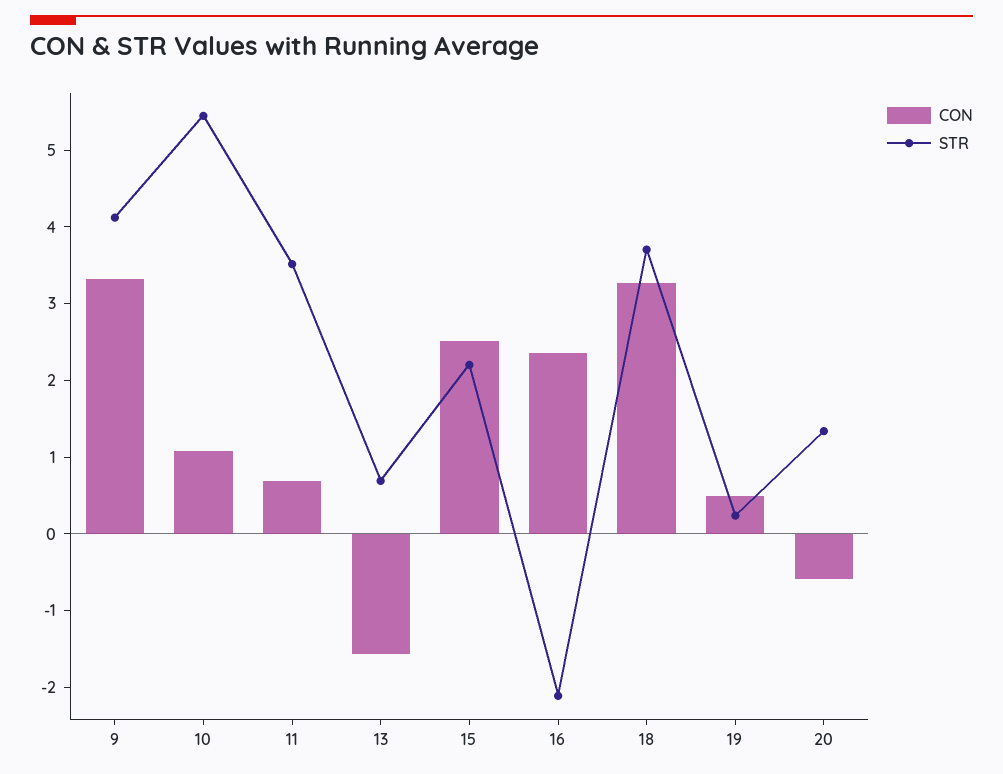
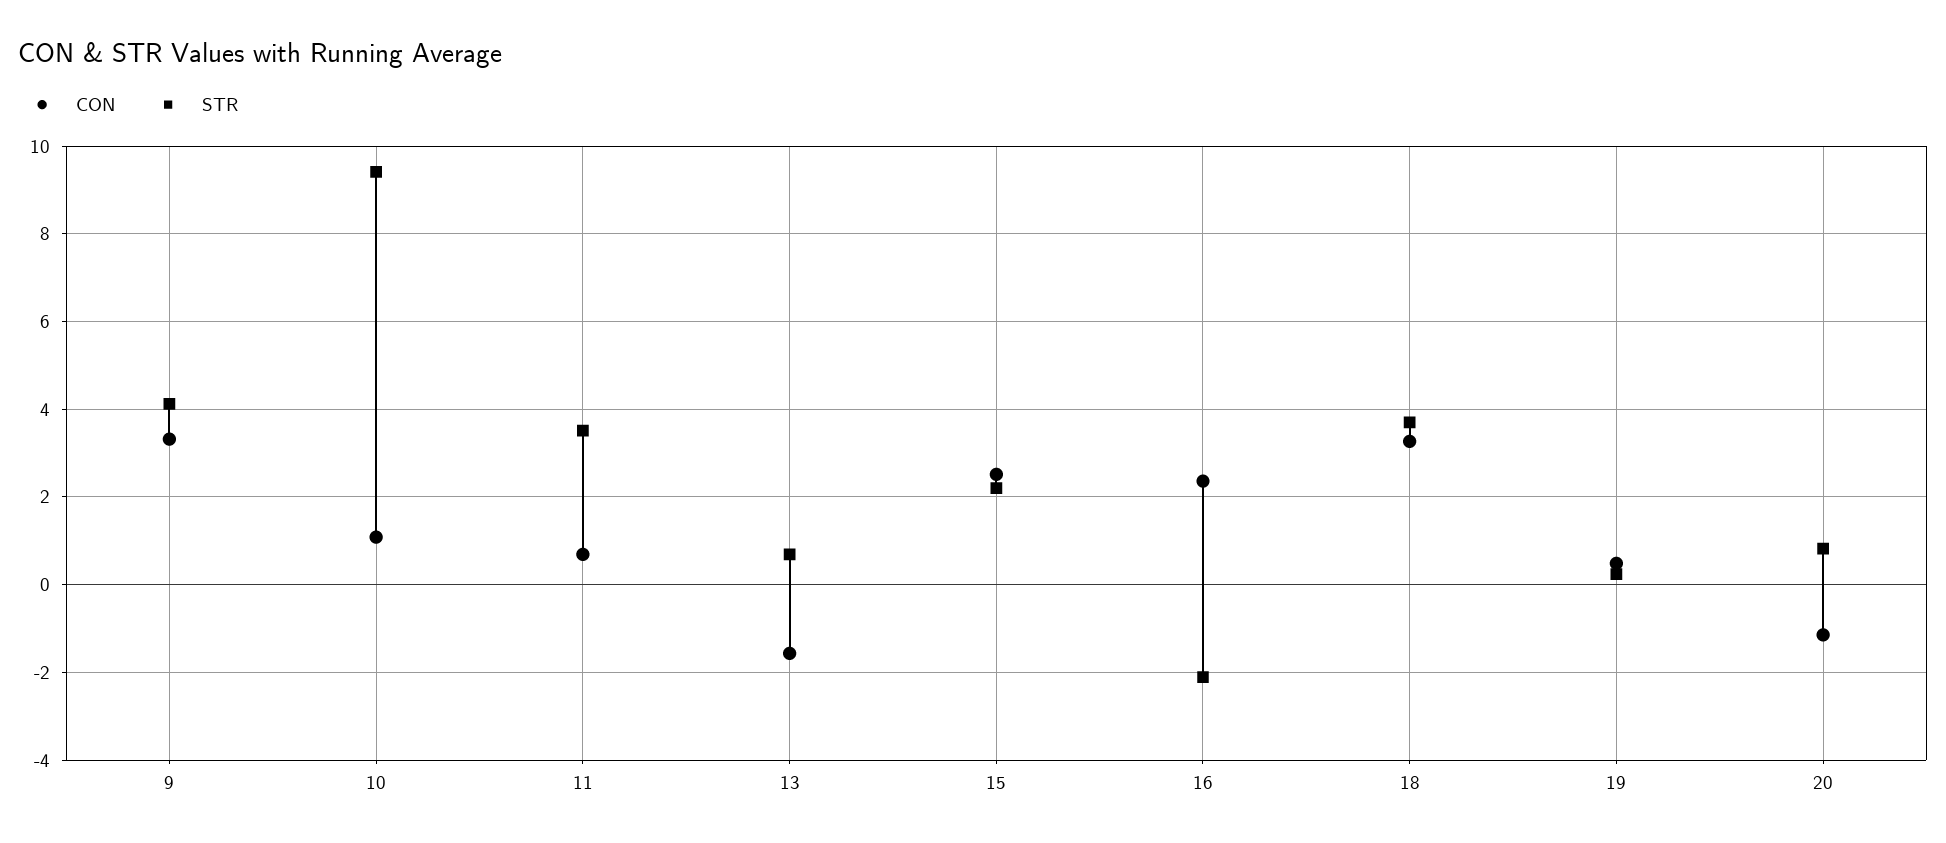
STR, 10: 5.4 -> 9.4
CON, 20: -0.6 -> -1.2
STR, 20: 1.4 -> 0.8

